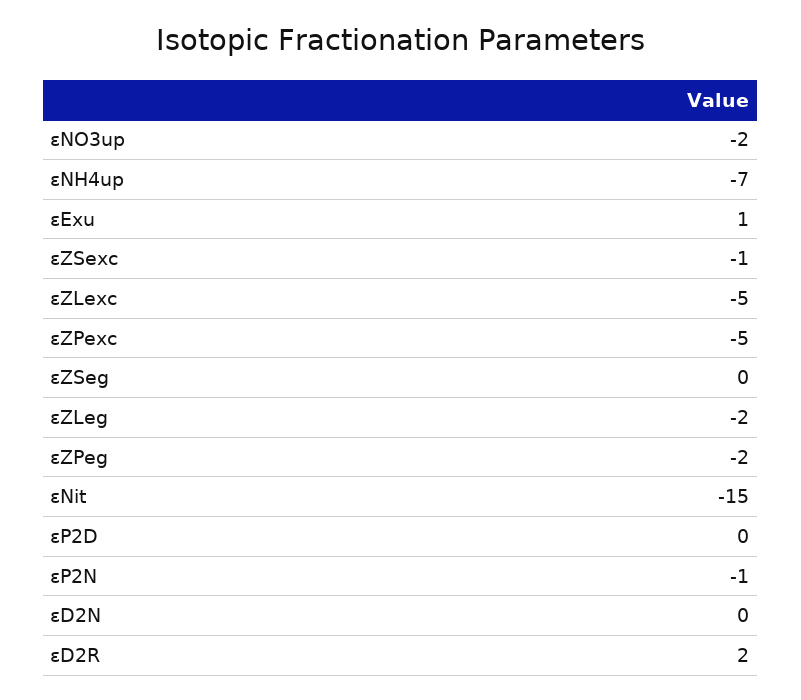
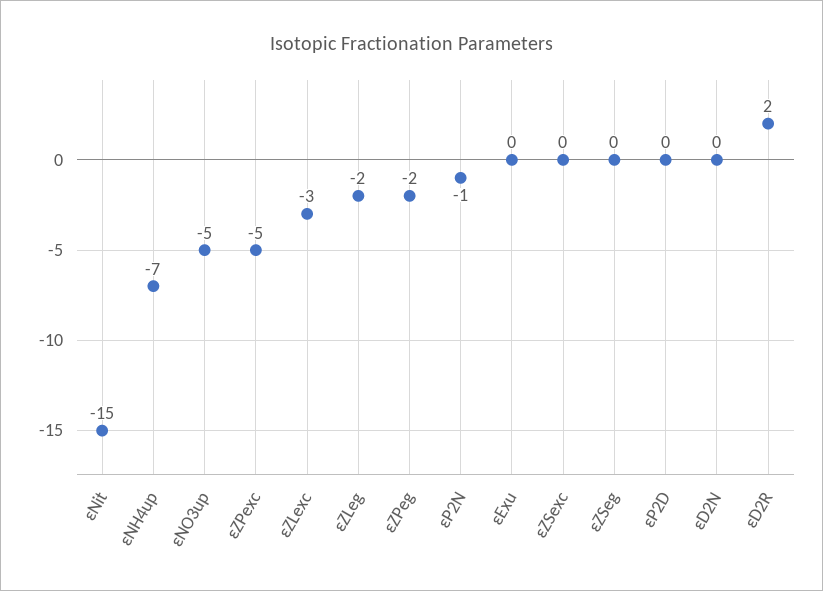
εNO3up: -2 -> -5
εExu: 1 -> 0
εZSexc: -1 -> 0
εZLexc: -5 -> -3

